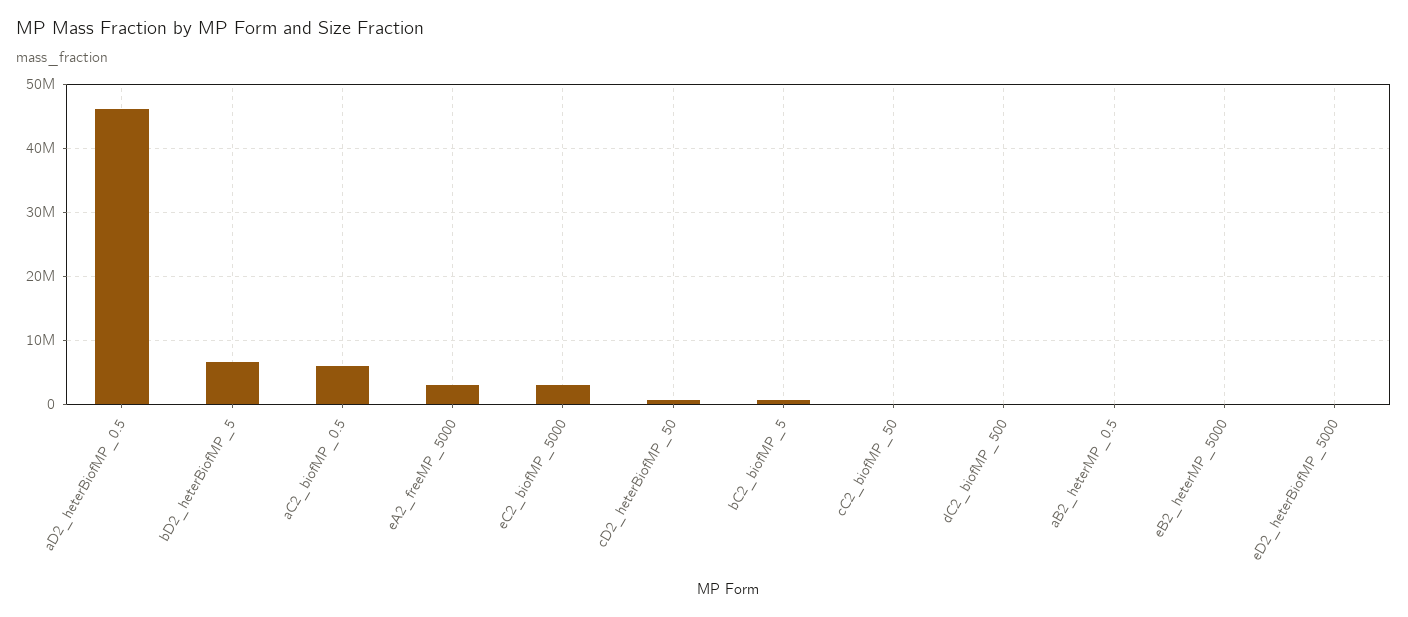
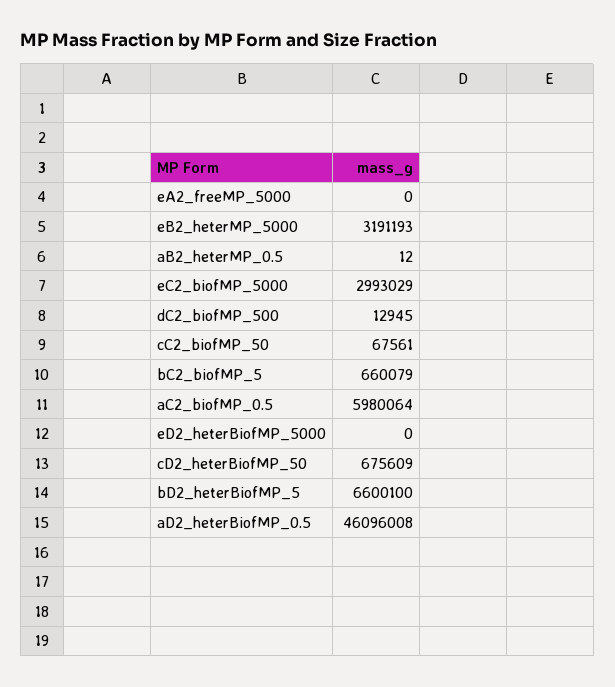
eA2_freeMP_5000: 3000000 -> 0
eB2_heterMP_5000: 0 -> 3191193

